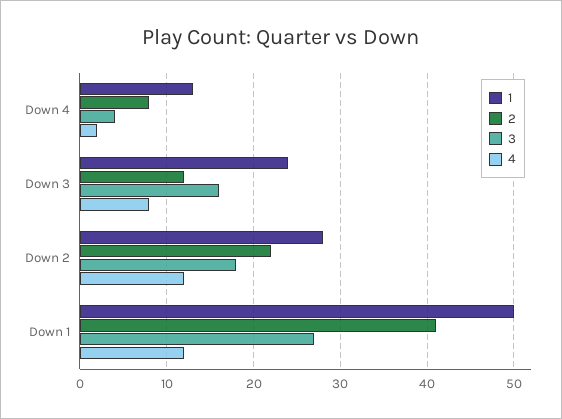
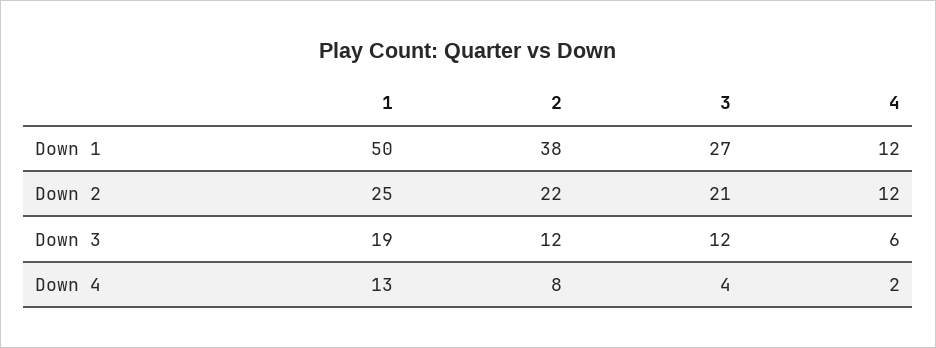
1, Down 3: 24 -> 19
3, Down 3: 16 -> 12
4, Down 3: 8 -> 6
1, Down 2: 28 -> 25
3, Down 2: 18 -> 21
2, Down 1: 41 -> 38

